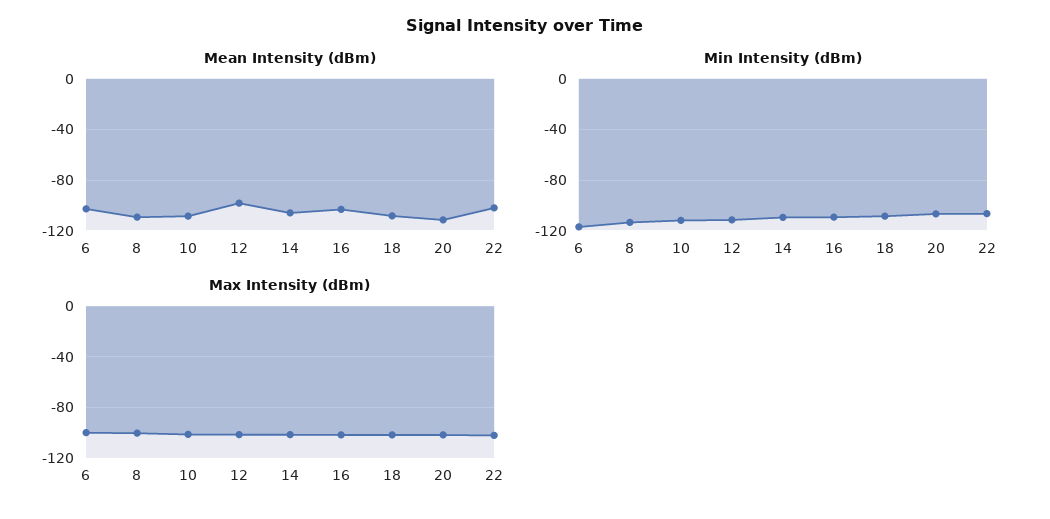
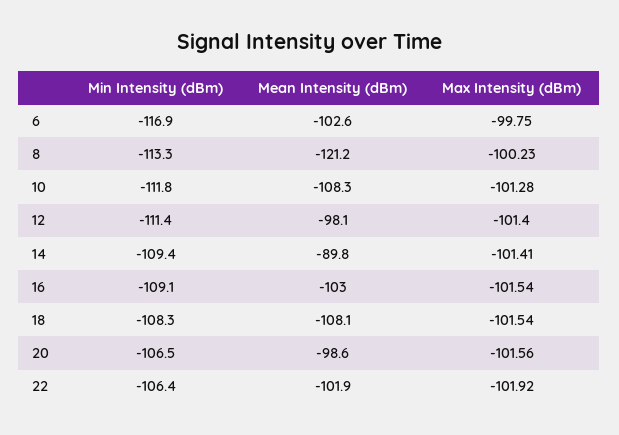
Mean Intensity (dBm), 8: -110 -> -121.2
Mean Intensity (dBm), 14: -105 -> -89.8
Mean Intensity (dBm), 20: -110 -> -98.6

